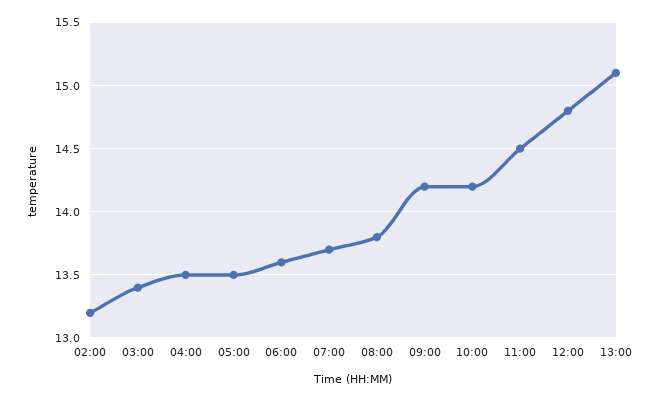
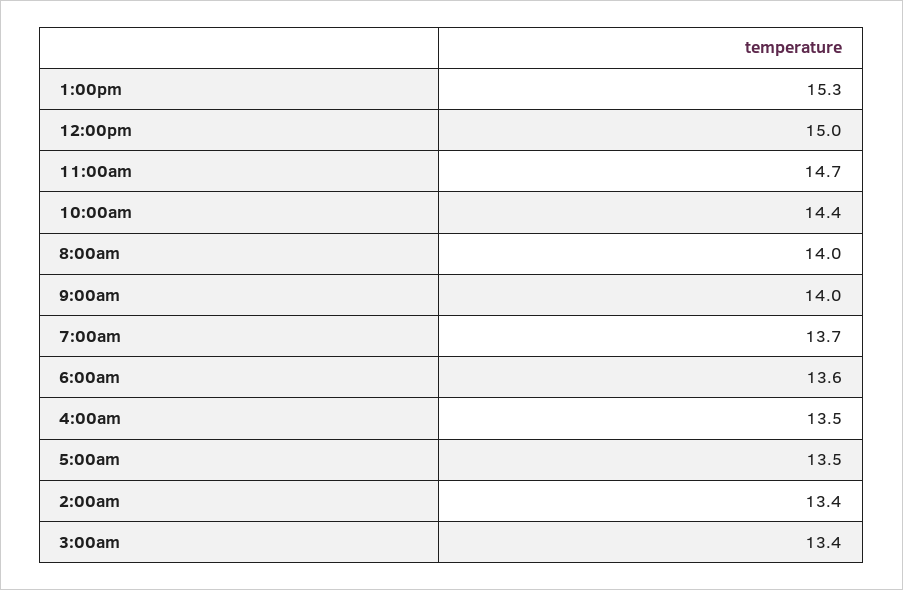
02:00: 13.2 -> 13.4
08:00: 13.8 -> 14
09:00: 14.2 -> 14
10:00: 14.2 -> 14.4
11:00: 14.5 -> 14.7
12:00: 14.8 -> 15
13:00: 15.1 -> 15.3

